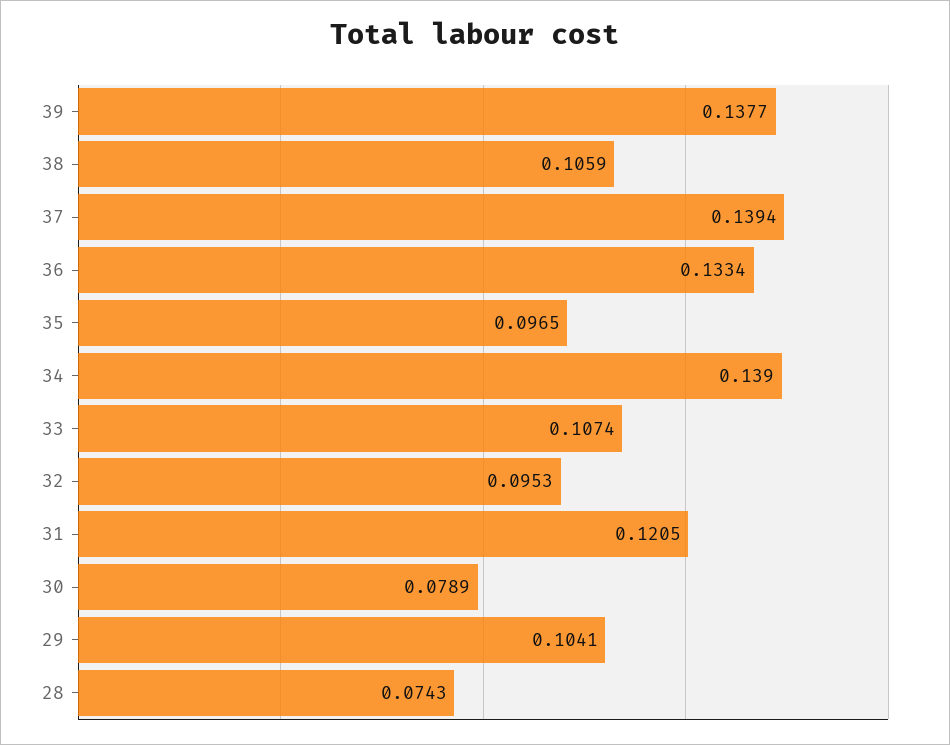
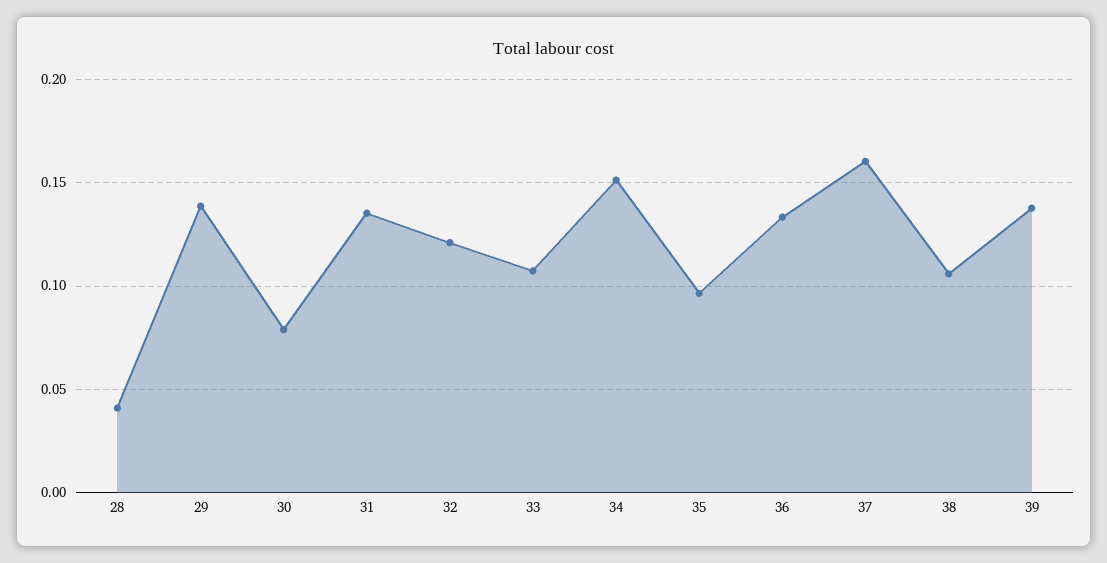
37: 0.1394 -> 0.16
34: 0.139 -> 0.15
32: 0.0953 -> 0.12
31: 0.1205 -> 0.135
29: 0.1041 -> 0.14
28: 0.0743 -> 0.04

